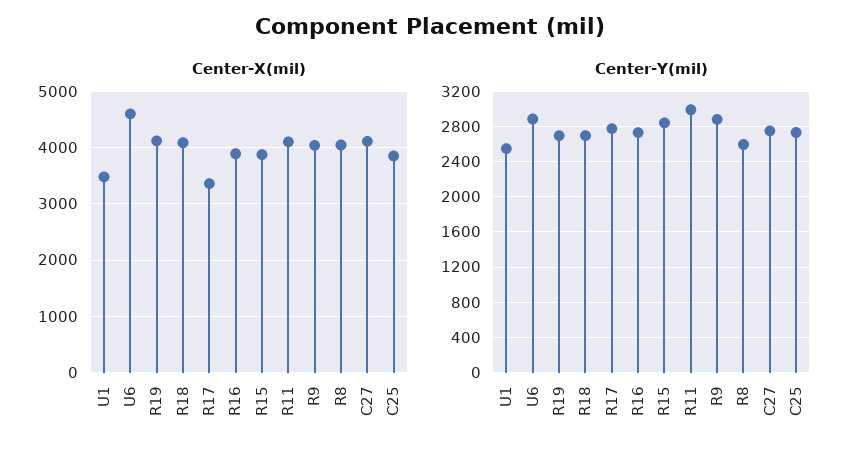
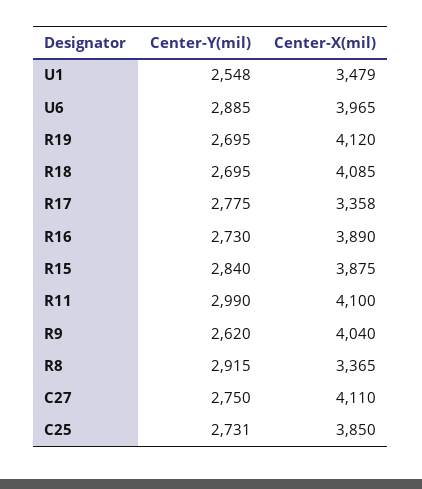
Center-X(mil), U6: 4600 -> 3965
Center-X(mil), R8: 4000 -> 3365
Center-Y(mil), R9: 2900 -> 2620
Center-Y(mil), R8: 2600 -> 2915

